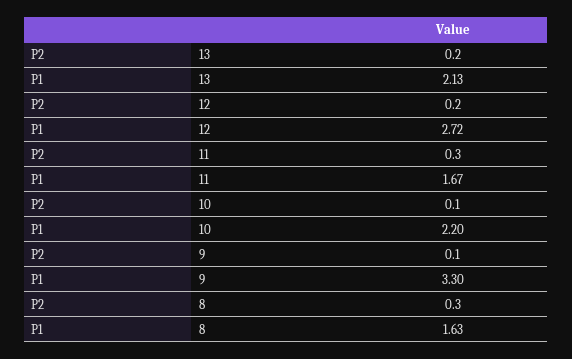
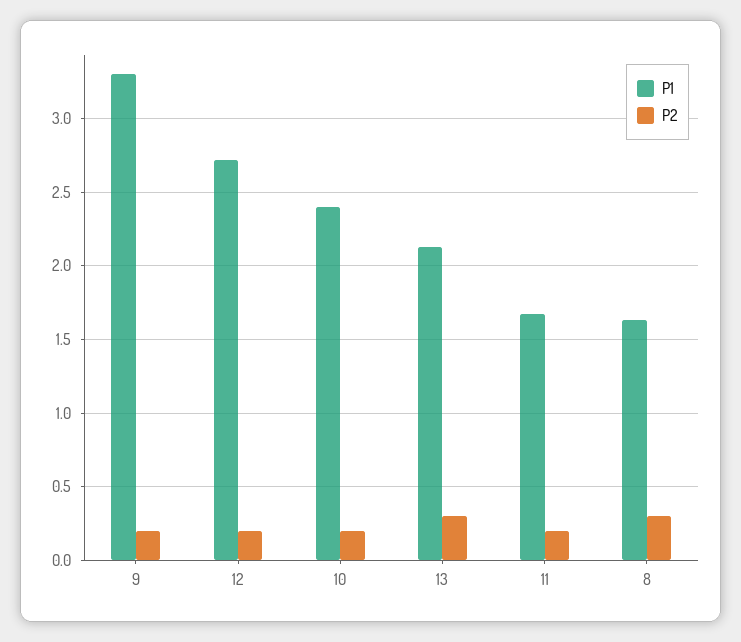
P2, 13: 0.2 -> 0.3
P2, 11: 0.3 -> 0.2
P2, 10: 0.1 -> 0.2
P1, 10: 2.2 -> 2.4
P2, 9: 0.1 -> 0.2

